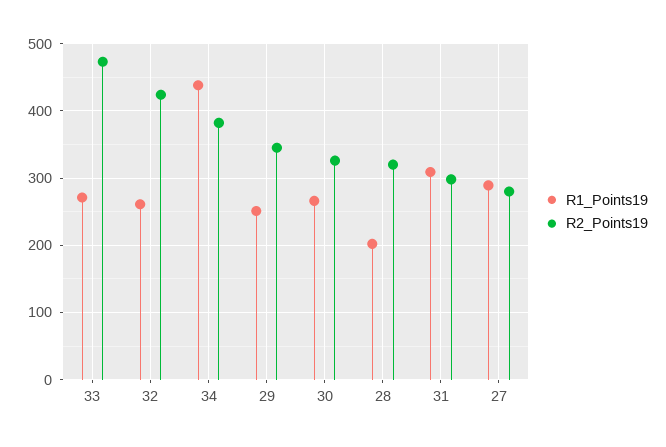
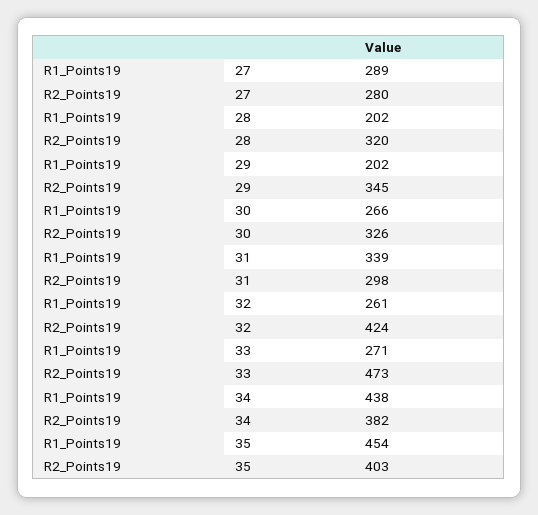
R1_Points19, 29: 250 -> 202
R1_Points19, 31: 310 -> 339
R1_Points19, 35: none -> 454
R2_Points19, 35: none -> 403

